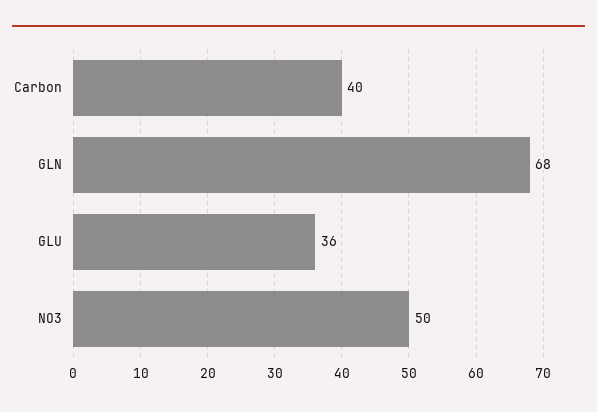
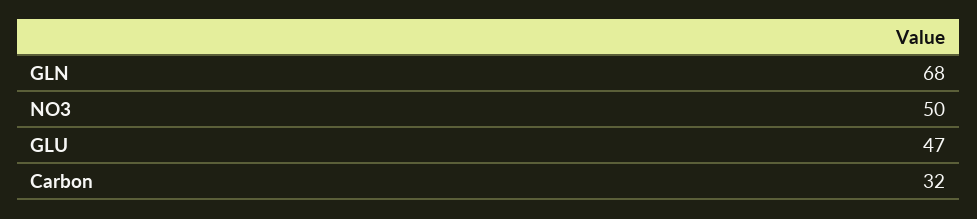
Carbon: 40 -> 32
GLU: 36 -> 47

